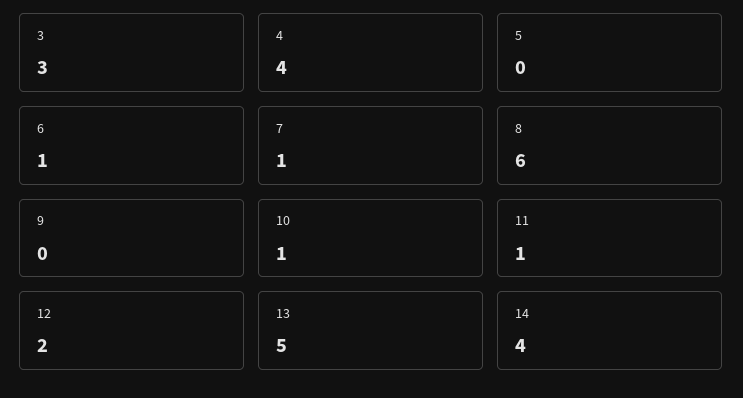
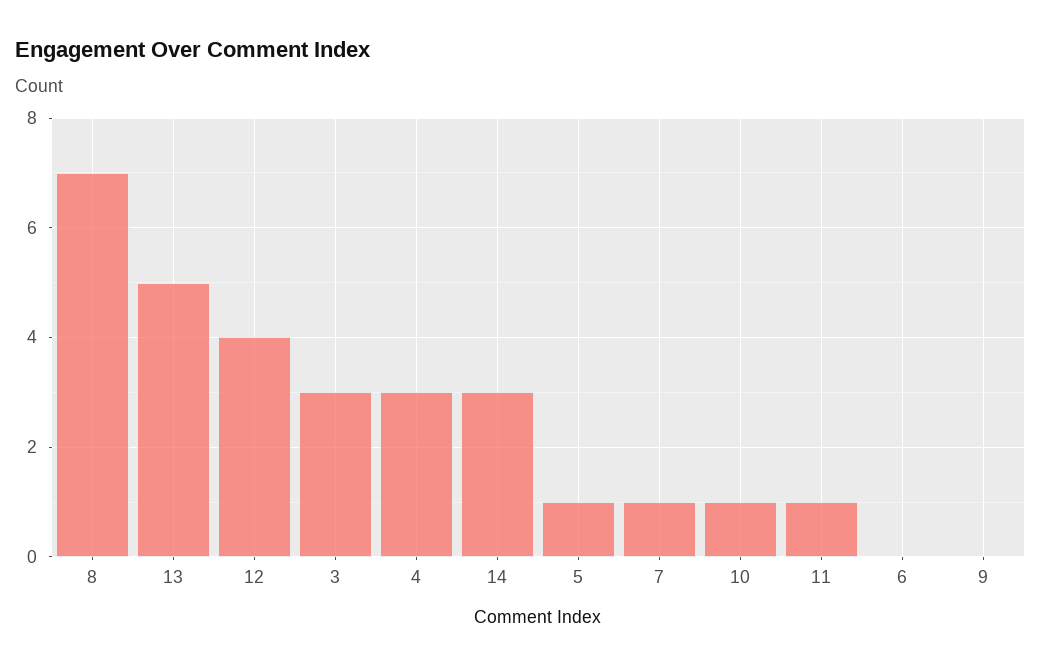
4: 4 -> 3
5: 0 -> 1
6: 1 -> 0
8: 6 -> 7
12: 2 -> 4
14: 4 -> 3

